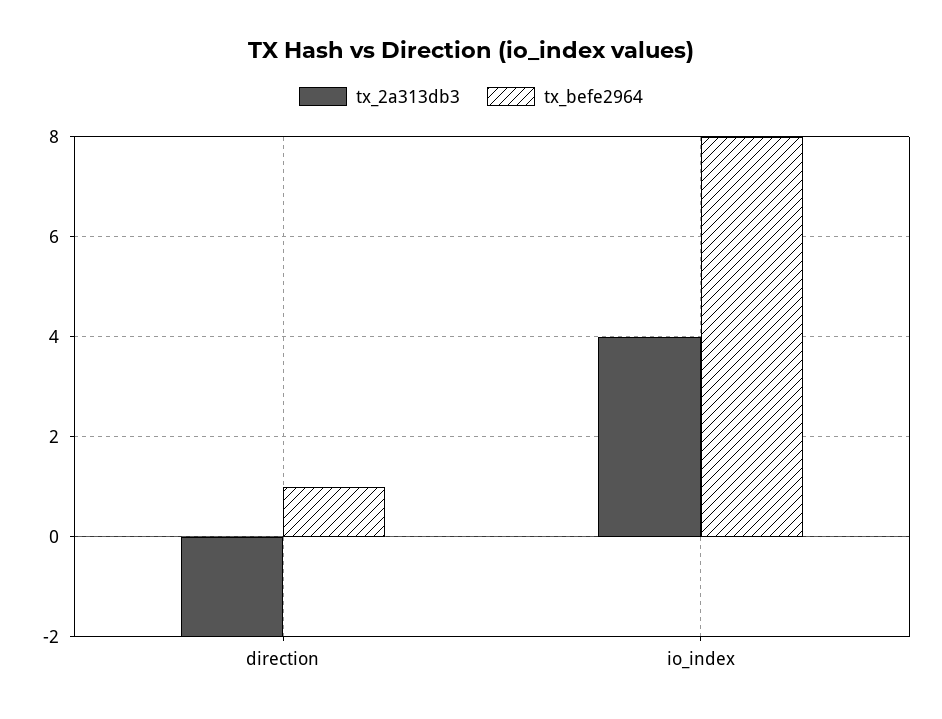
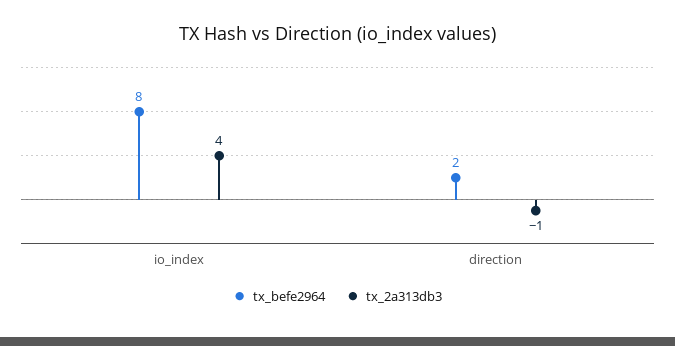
tx_2a313db3, direction: -2 -> -1
tx_befe2964, direction: 1 -> 2

